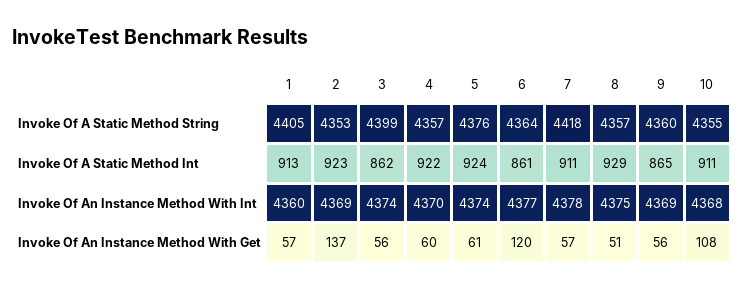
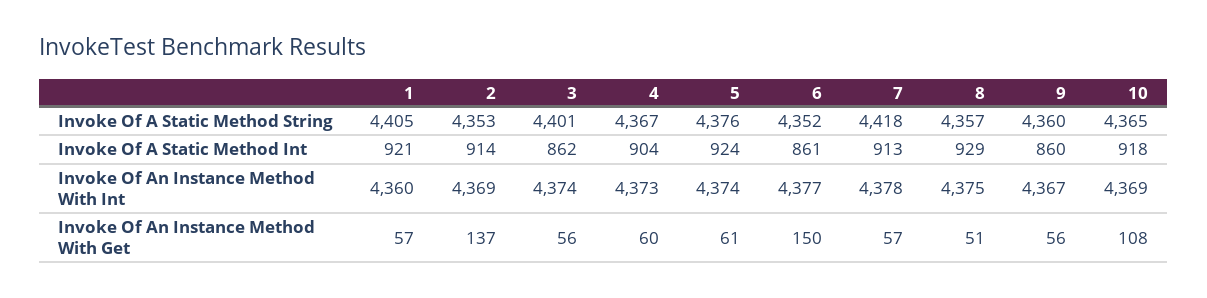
3, Invoke Of A Static Method String: 4399 -> 4401
4, Invoke Of A Static Method String: 4357 -> 4367
6, Invoke Of A Static Method String: 4364 -> 4352
10, Invoke Of A Static Method String: 4355 -> 4365
1, Invoke Of A Static Method Int: 913 -> 921
2, Invoke Of A Static Method Int: 923 -> 914
4, Invoke Of A Static Method Int: 922 -> 904
7, Invoke Of A Static Method Int: 911 -> 913
9, Invoke Of A Static Method Int: 865 -> 860
10, Invoke Of A Static Method Int: 911 -> 918
4, Invoke Of An Instance Method With Int: 4370 -> 4373
9, Invoke Of An Instance Method With Int: 4369 -> 4367
10, Invoke Of An Instance Method With Int: 4368 -> 4369
6, Invoke Of An Instance Method With Get: 120 -> 150

